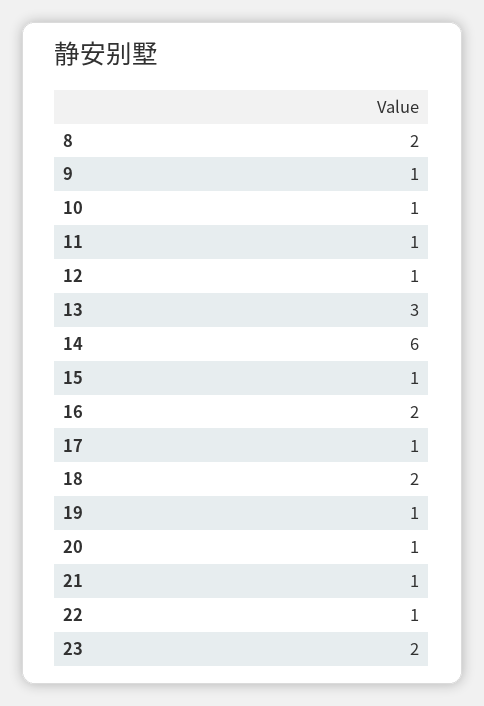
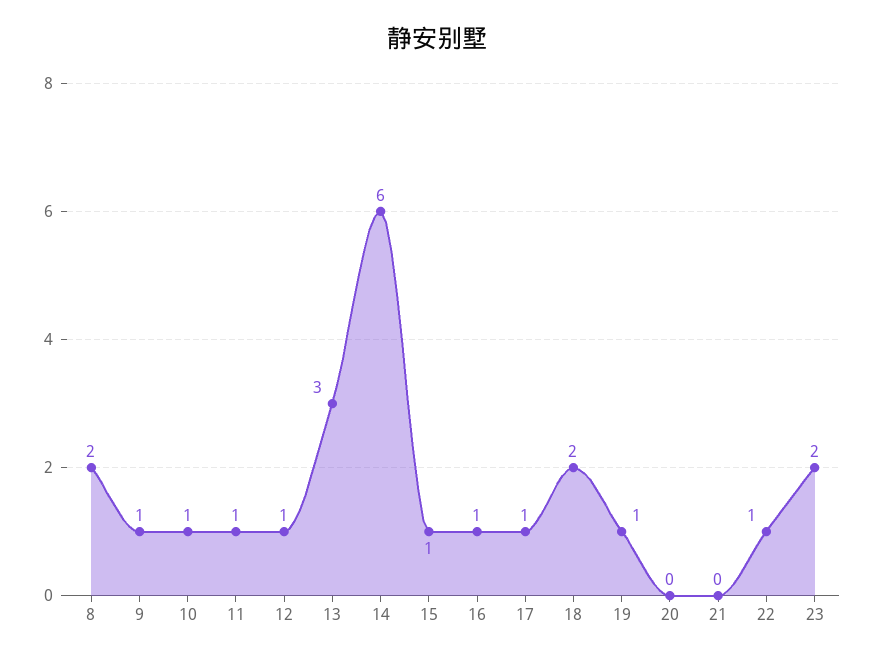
16: 2 -> 1
20: 1 -> 0
21: 1 -> 0

